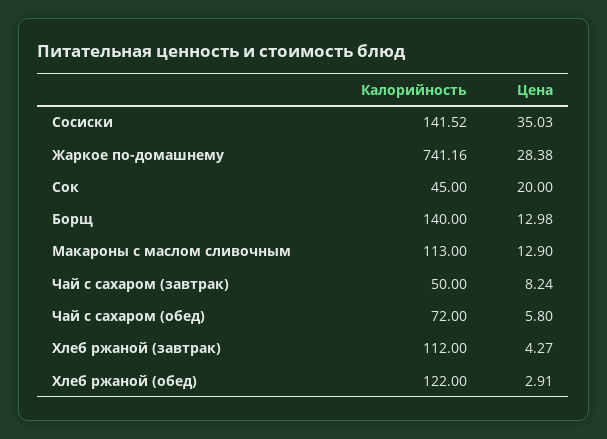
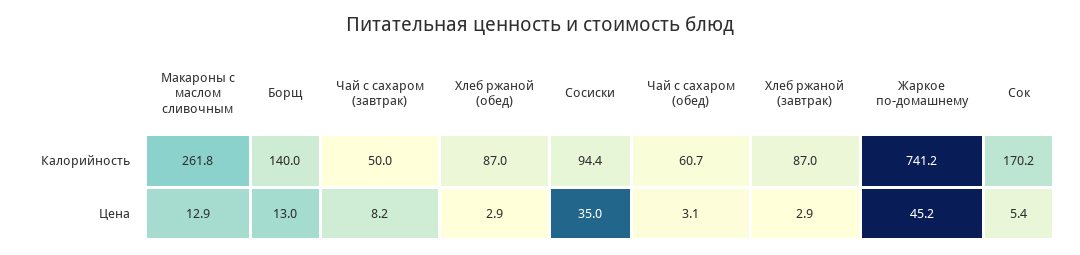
Калорийность, Сосиски: 141.52 -> 94.4
Цена, Жаркое по-домашнему: 28.38 -> 45.2
Калорийность, Сок: 45 -> 170.2
Цена, Сок: 20 -> 5.4
Калорийность, Макароны с маслом сливочным: 113 -> 261.8
Калорийность, Чай с сахаром (обед): 72 -> 60.7
Цена, Чай с сахаром (обед): 5.8 -> 3.1
Калорийность, Хлеб ржаной (завтрак): 112 -> 87
Цена, Хлеб ржаной (завтрак): 4.27 -> 2.9
Калорийность, Хлеб ржаной (обед): 122 -> 87

